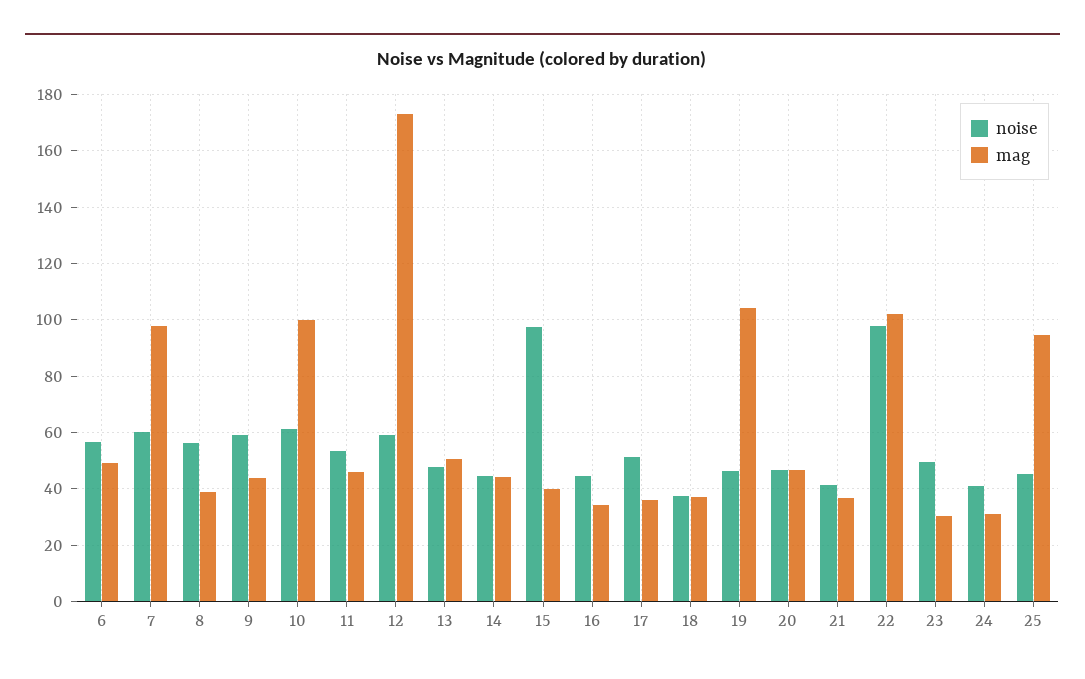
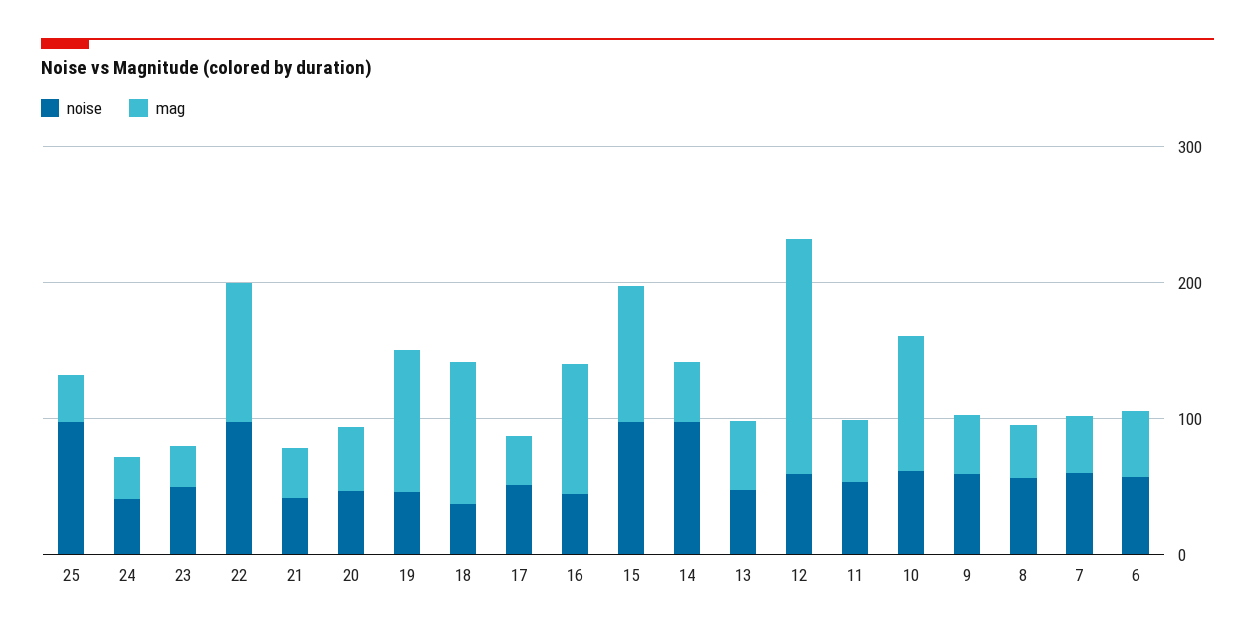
mag, 7: 97.5 -> 40
noise, 14: 45 -> 100
mag, 15: 40 -> 100
mag, 16: 35 -> 100
mag, 18: 37.5 -> 100
noise, 25: 45 -> 100
mag, 25: 95 -> 40

